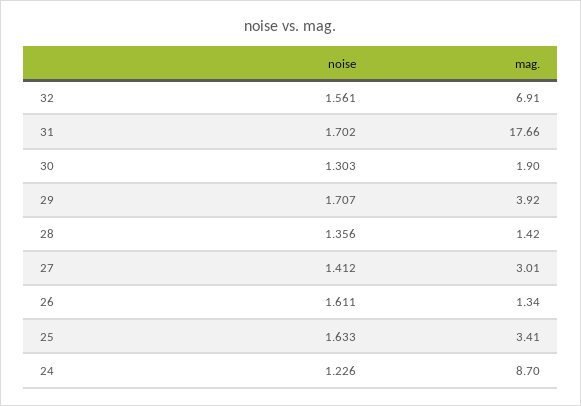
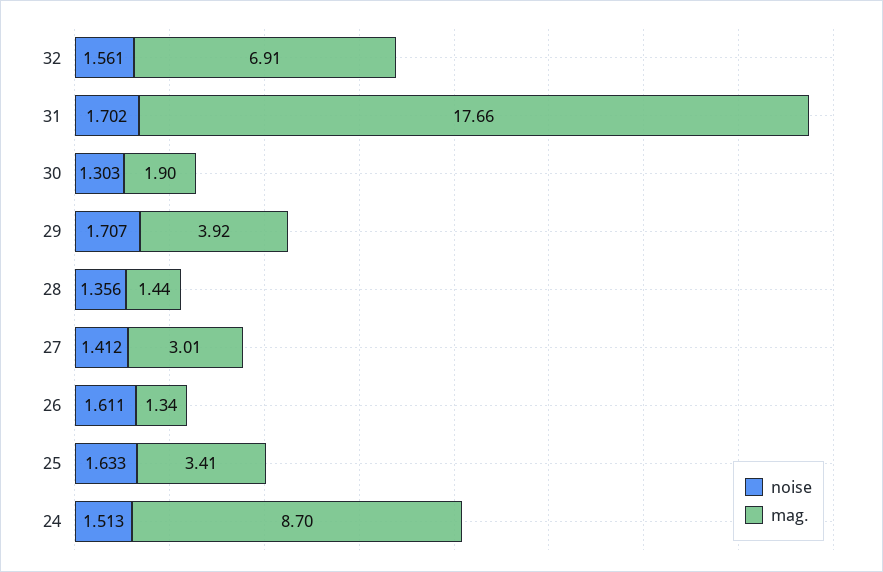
mag., 28: 1.42 -> 1.44
noise, 24: 1.226 -> 1.513

